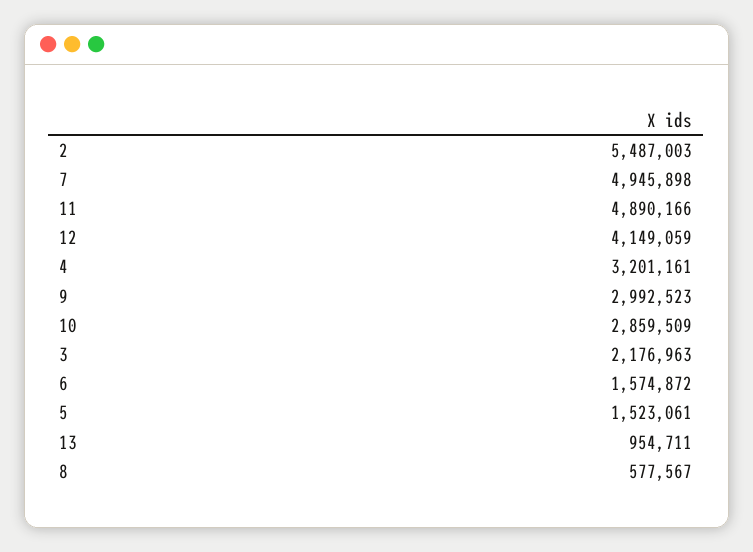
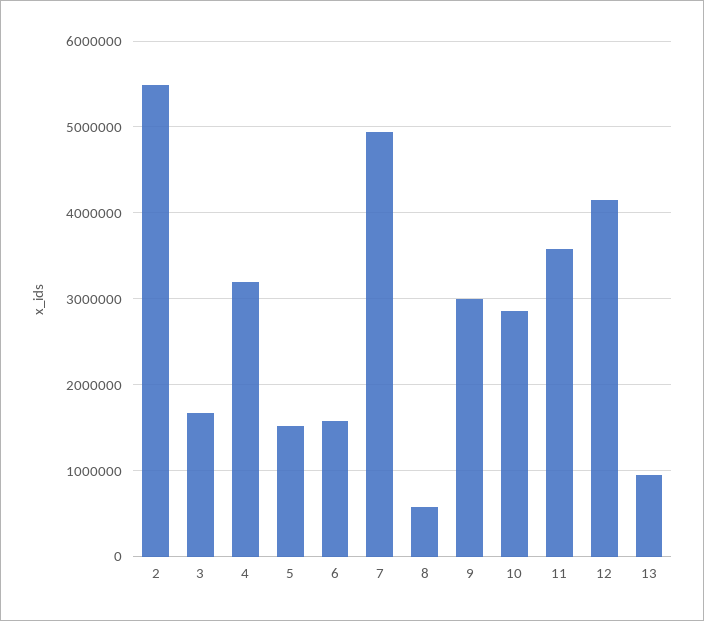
11: 4890166 -> 3600000
3: 2176963 -> 1700000

